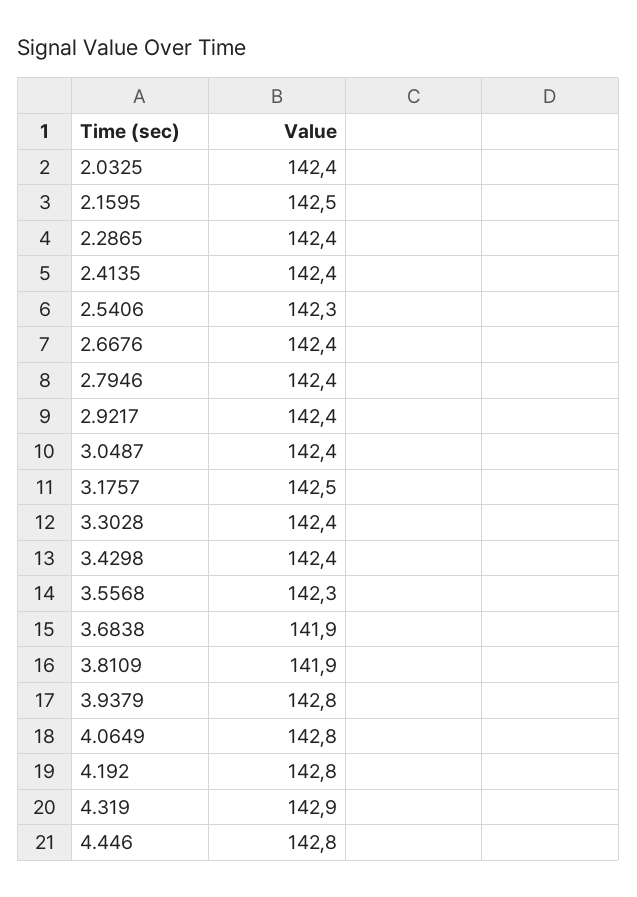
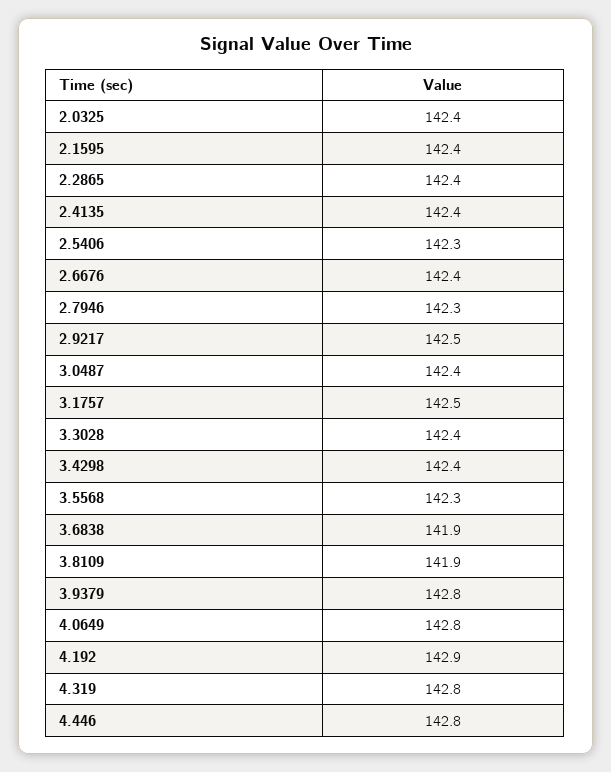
2.1595: 142.5 -> 142.4
2.7946: 142.4 -> 142.3
2.9217: 142.4 -> 142.5
4.192: 142.8 -> 142.9
4.319: 142.9 -> 142.8

